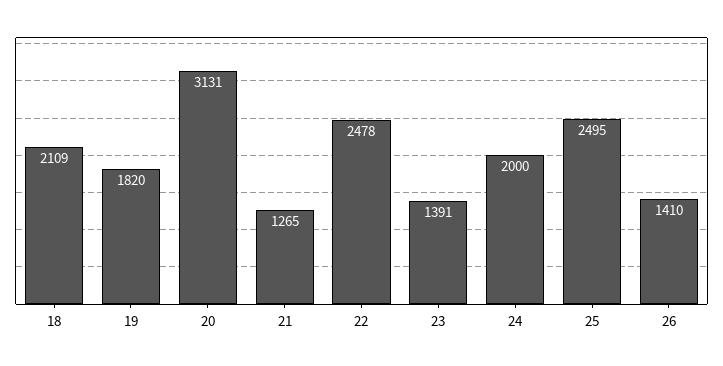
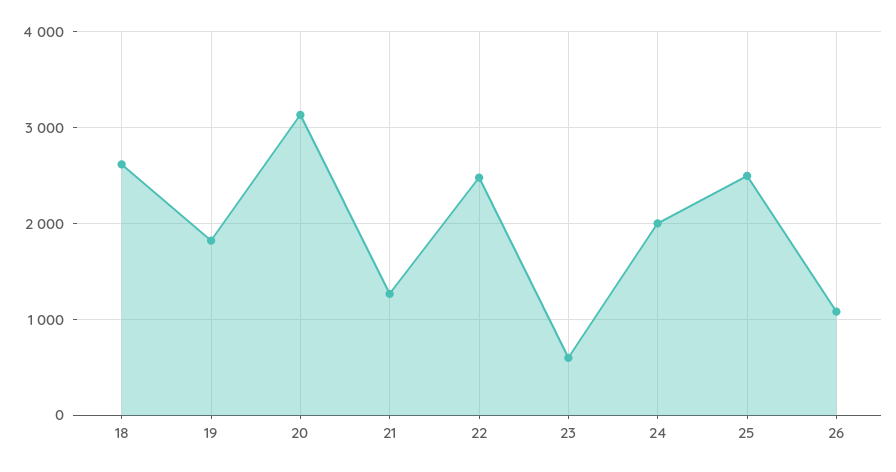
18: 2109 -> 2600
23: 1391 -> 600
26: 1410 -> 1100

